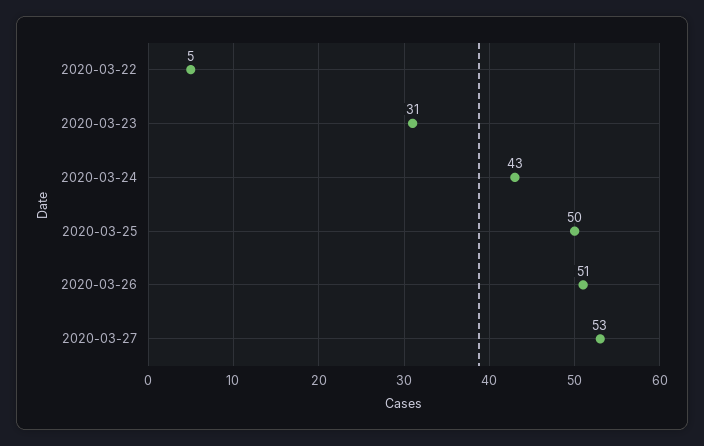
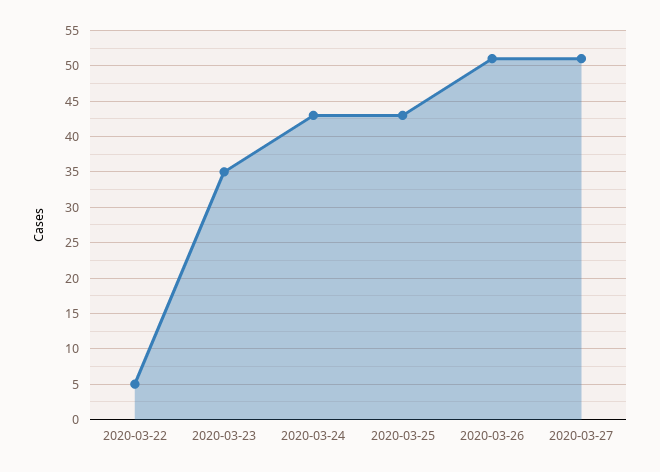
2020-03-23: 31 -> 35
2020-03-25: 50 -> 43
2020-03-27: 53 -> 51

